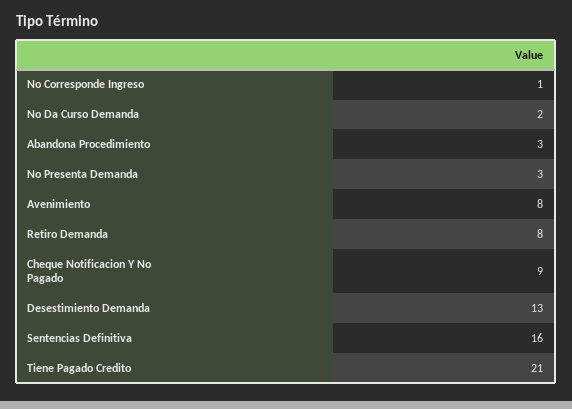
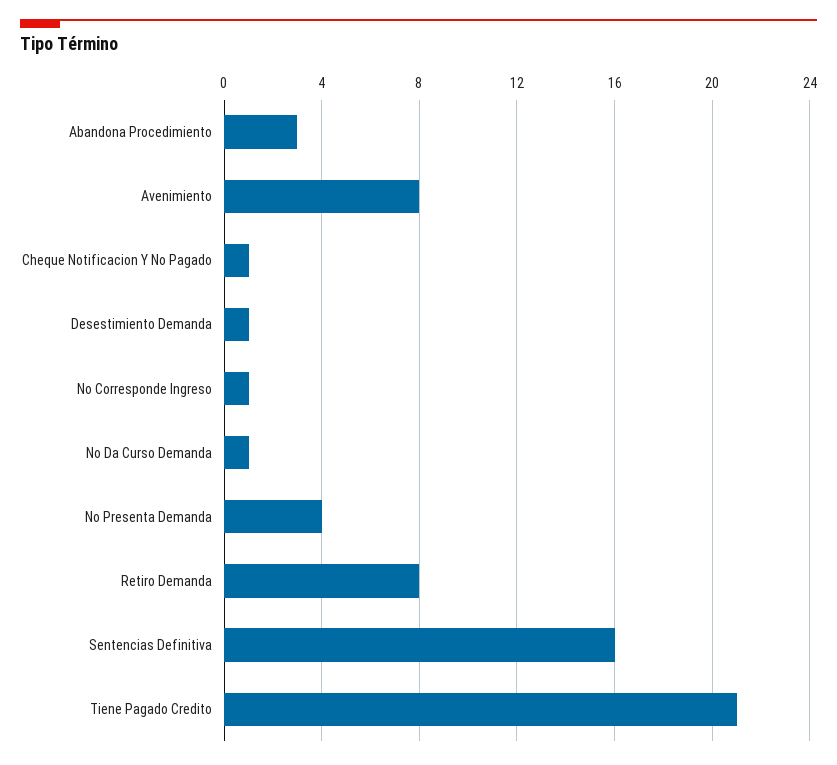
No Da Curso Demanda: 2 -> 1
No Presenta Demanda: 3 -> 4
Cheque Notificacion Y No Pagado: 9 -> 1
Desestimiento Demanda: 13 -> 1

